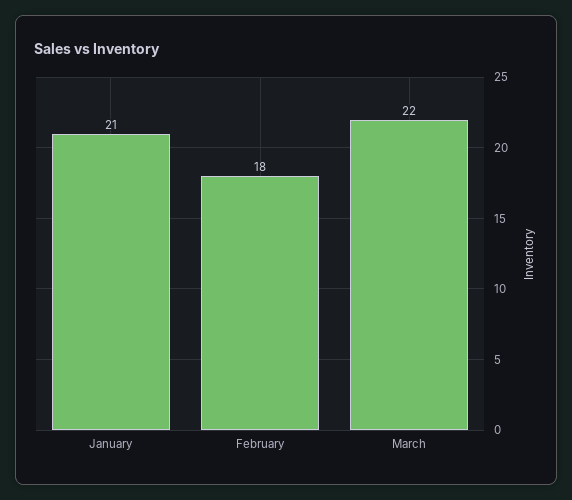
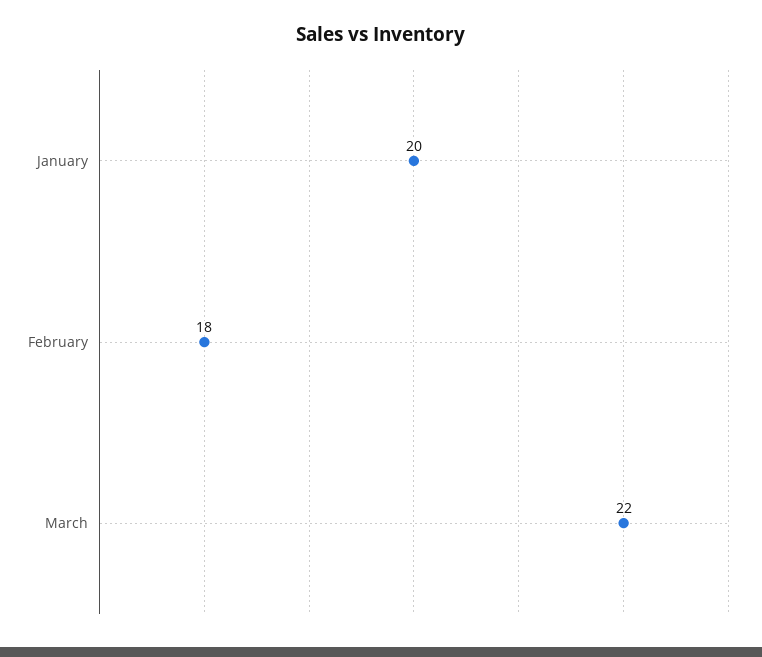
January: 21 -> 20

